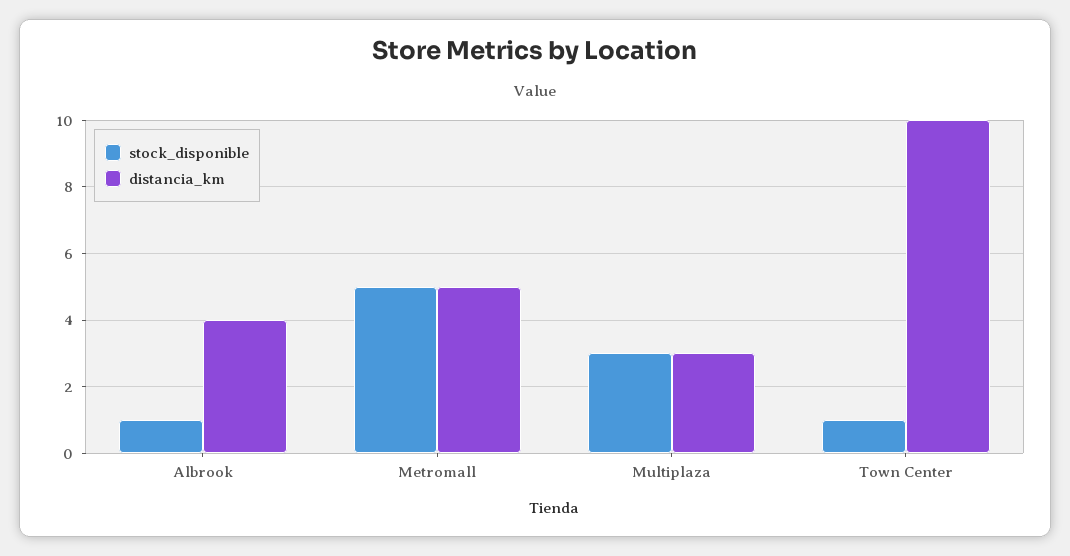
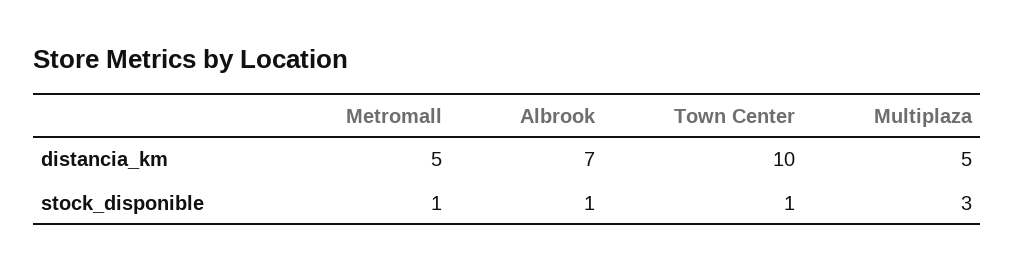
distancia_km, Albrook: 4 -> 7
stock_disponible, Metromall: 5 -> 1
distancia_km, Multiplaza: 3 -> 5

